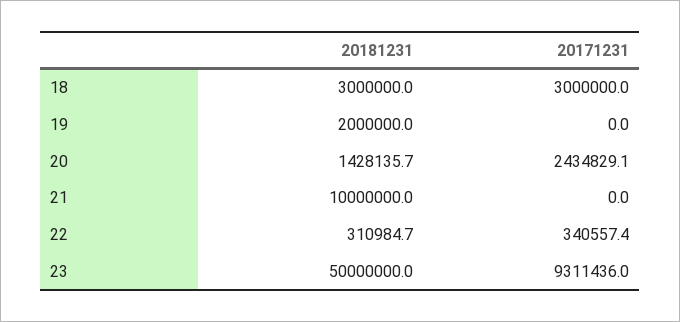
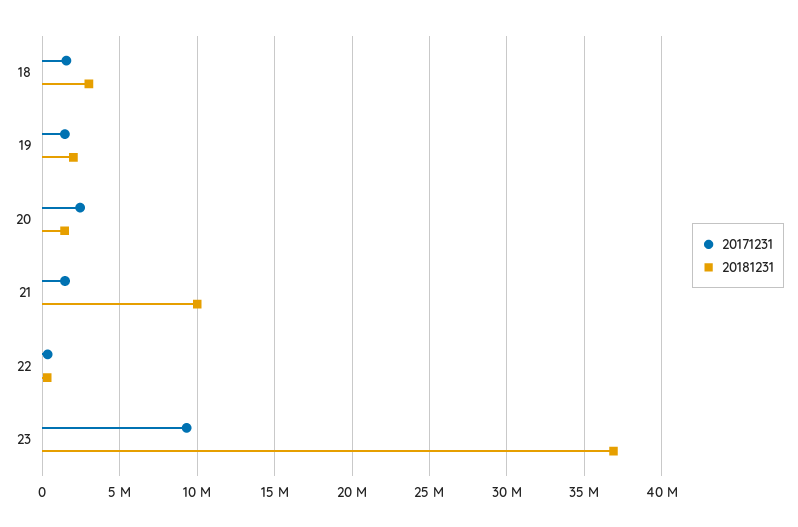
20171231, 18: 3000000 -> 1500000
20171231, 19: 0 -> 1500000
20171231, 21: 0 -> 1500000
20181231, 23: 50000000 -> 37000000

